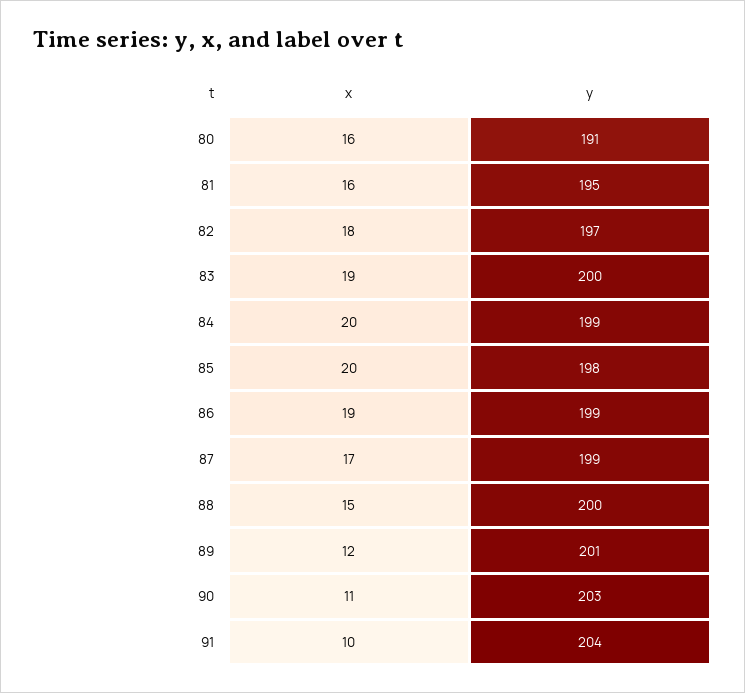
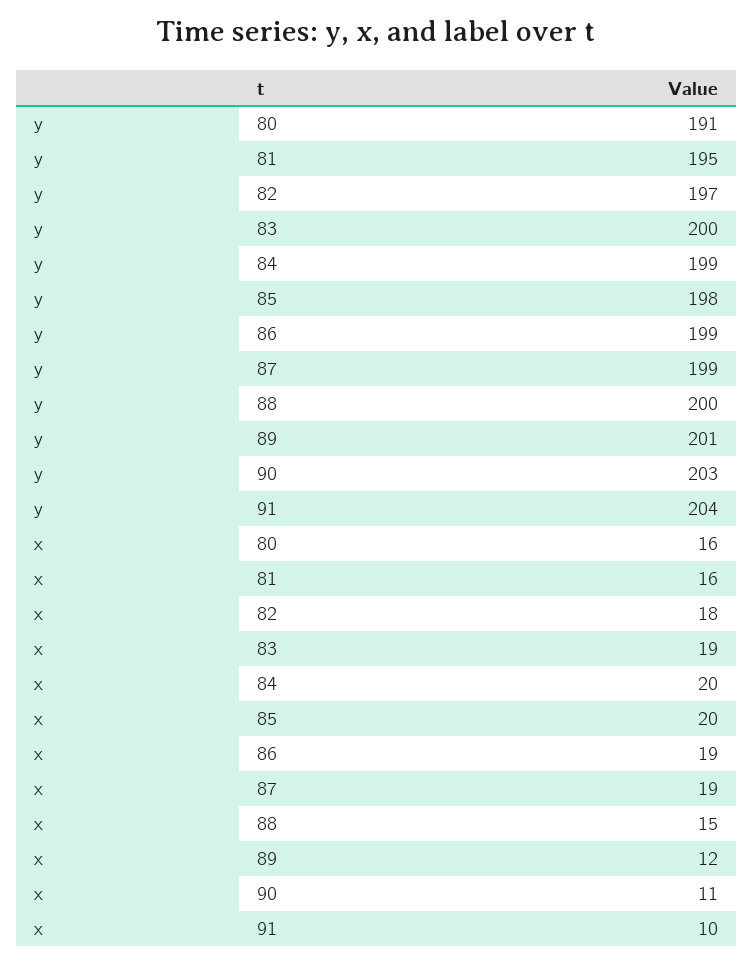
x, 87: 17 -> 19

